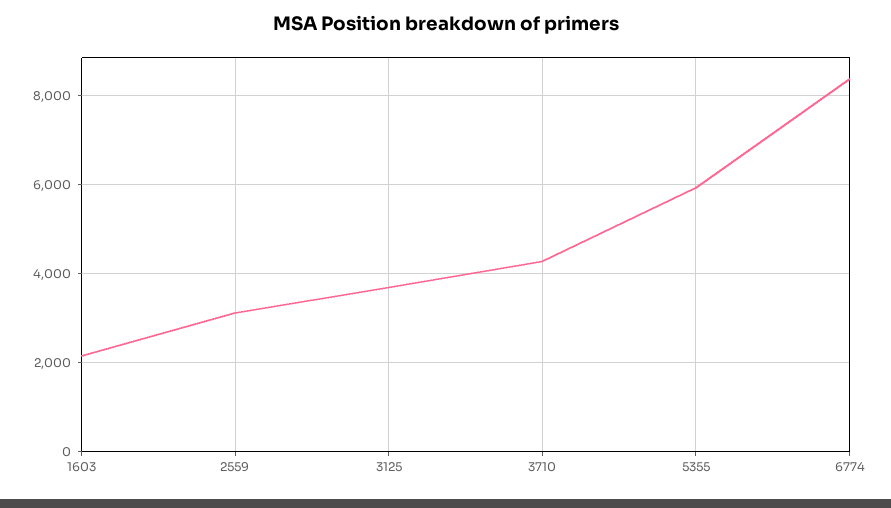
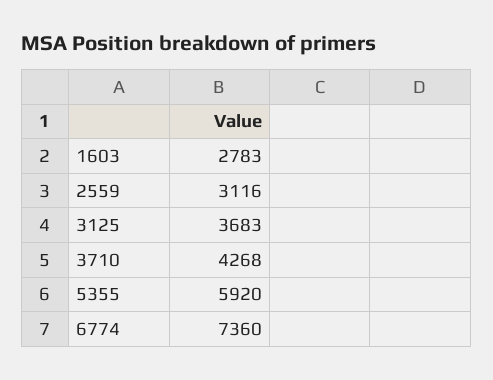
1603: 2200 -> 2783
6774: 8400 -> 7360

